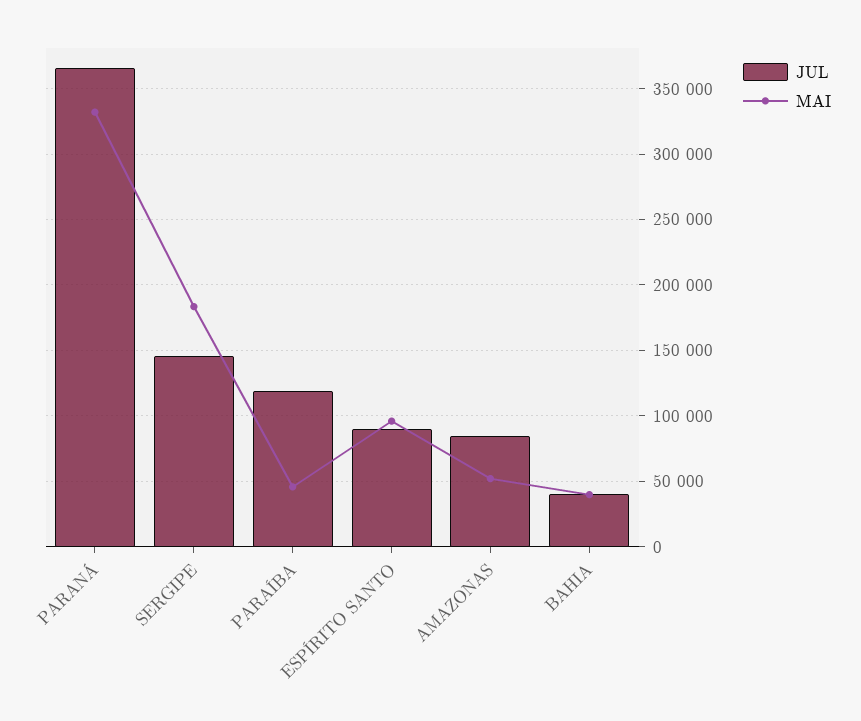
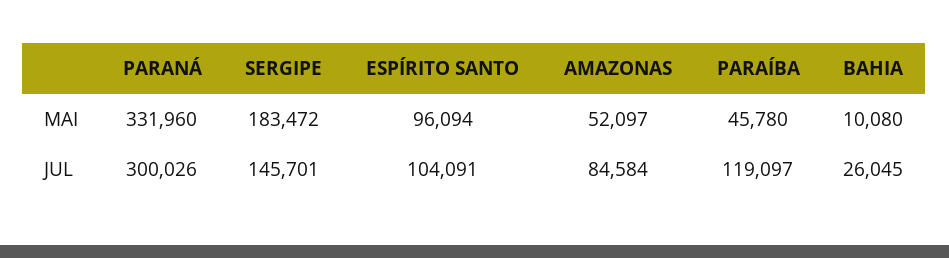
JUL, PARANÁ: 365000 -> 300026
JUL, ESPÍRITO SANTO: 90000 -> 104091
JUL, BAHIA: 40000 -> 26045
MAI, BAHIA: 40000 -> 10080

